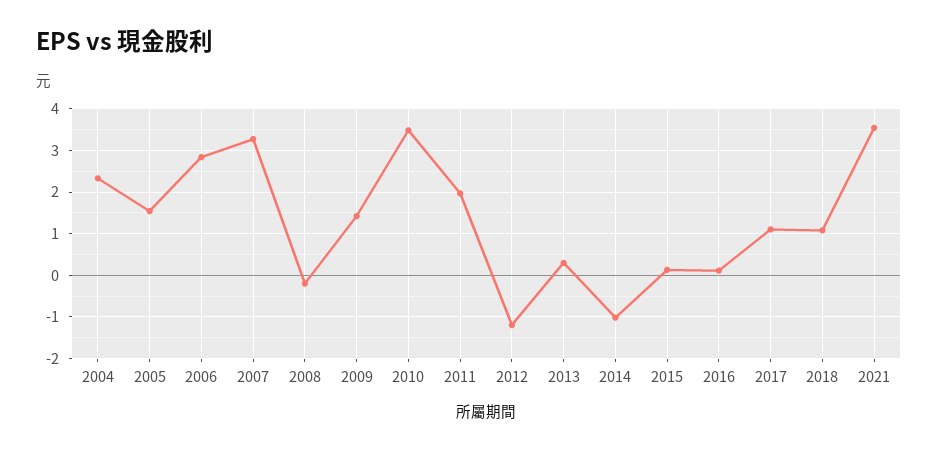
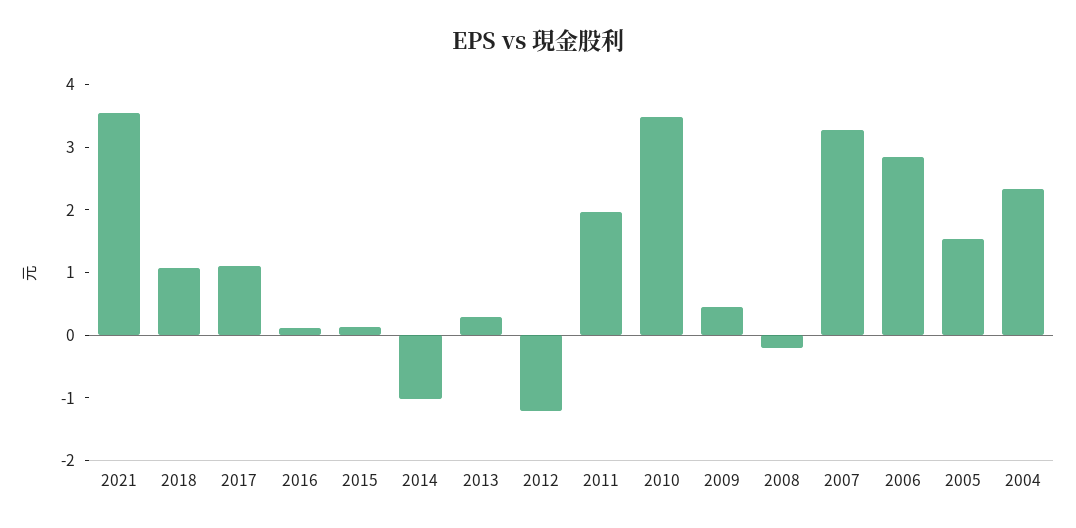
2009: 1.4 -> 0.4

